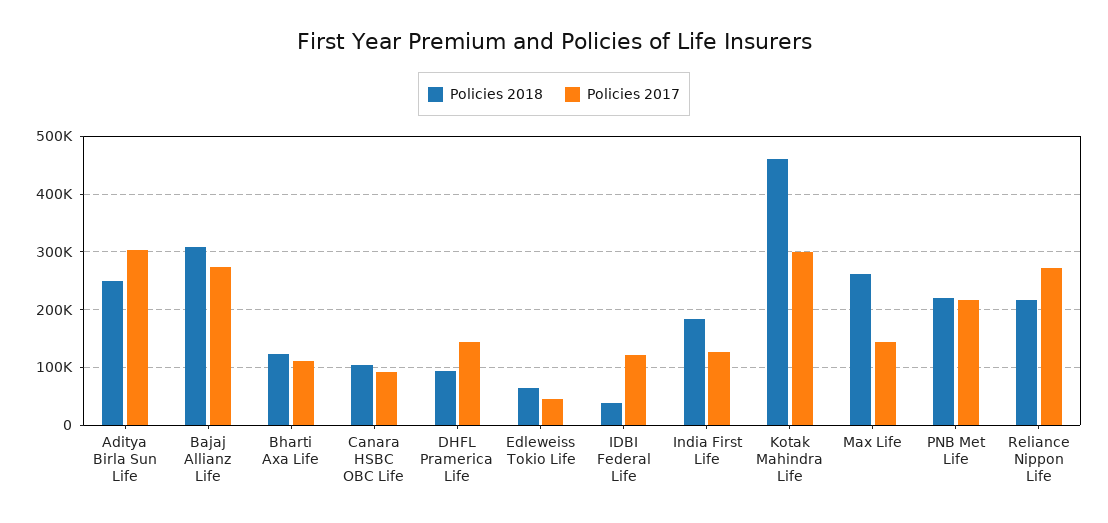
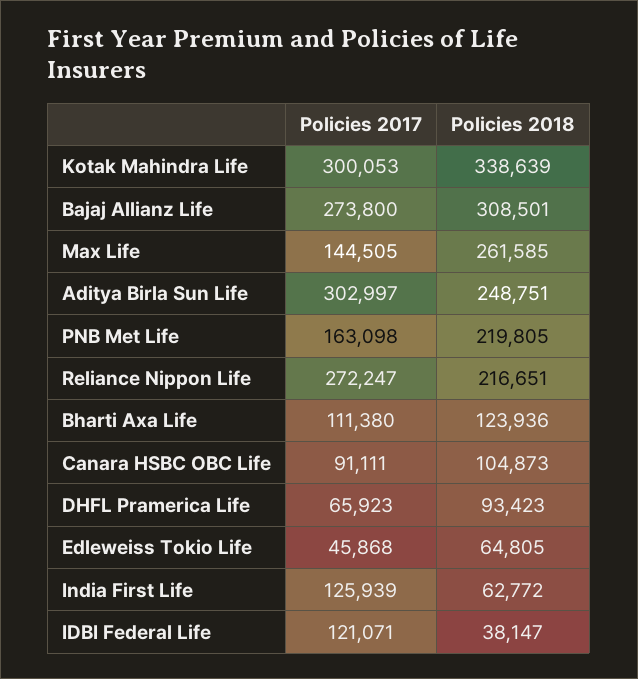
Policies 2017, DHFL Pramerica Life: 140000 -> 65923
Policies 2018, India First Life: 180000 -> 62772
Policies 2018, Kotak Mahindra Life: 460000 -> 338639
Policies 2017, PNB Met Life: 220000 -> 163098

